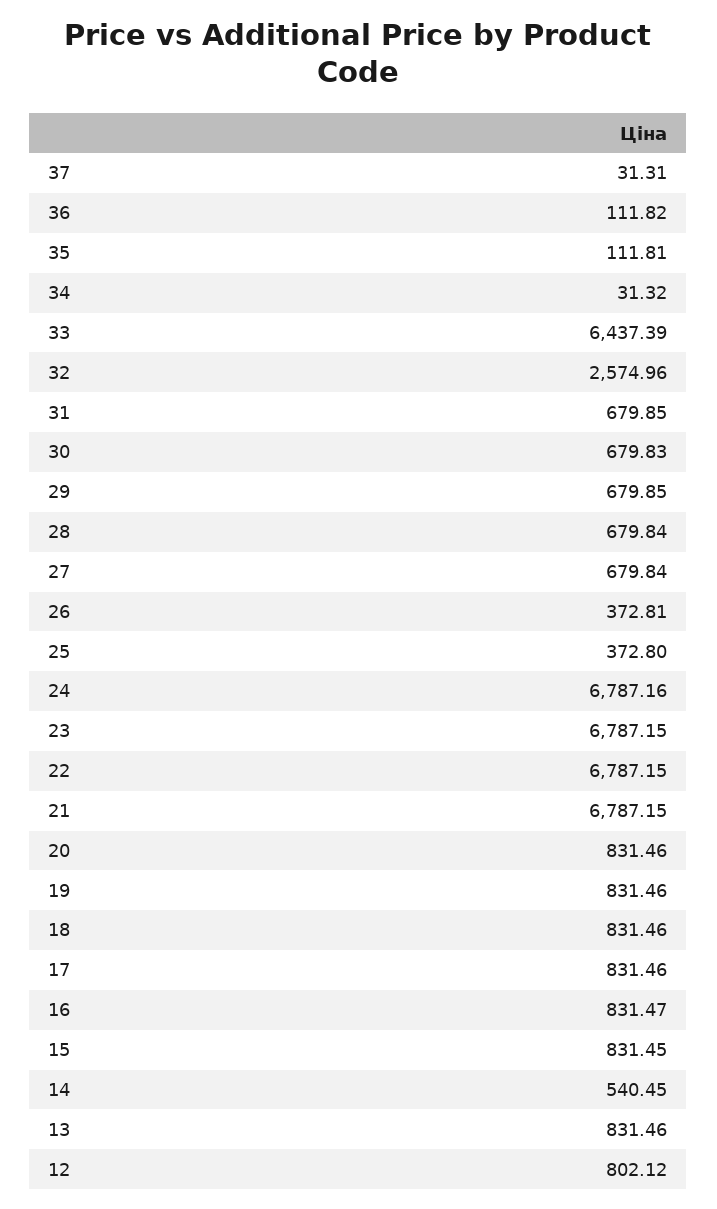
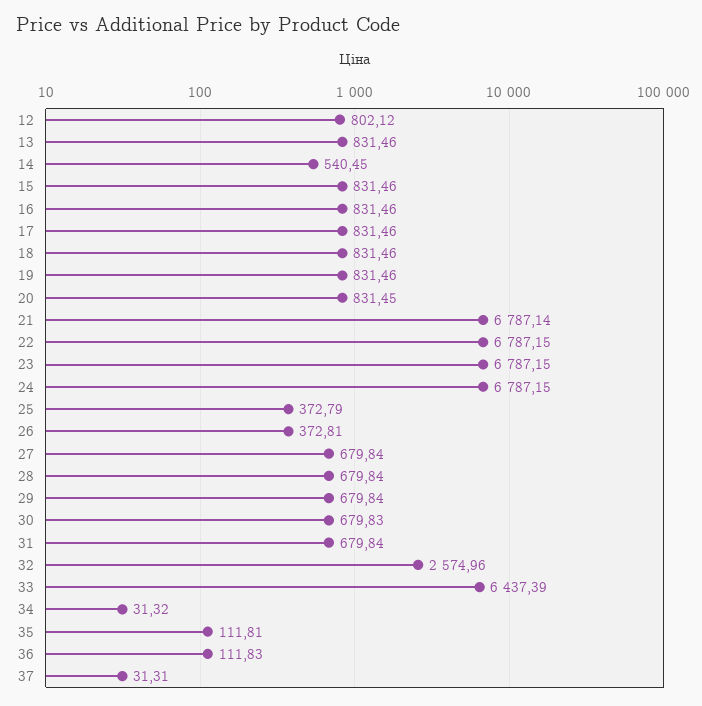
36: 111.82 -> 111.83
31: 679.85 -> 679.84
29: 679.85 -> 679.84
25: 372.8 -> 372.79
24: 6787.16 -> 6787.15
21: 6787.15 -> 6787.14
20: 831.46 -> 831.45
16: 831.47 -> 831.46
15: 831.45 -> 831.46

